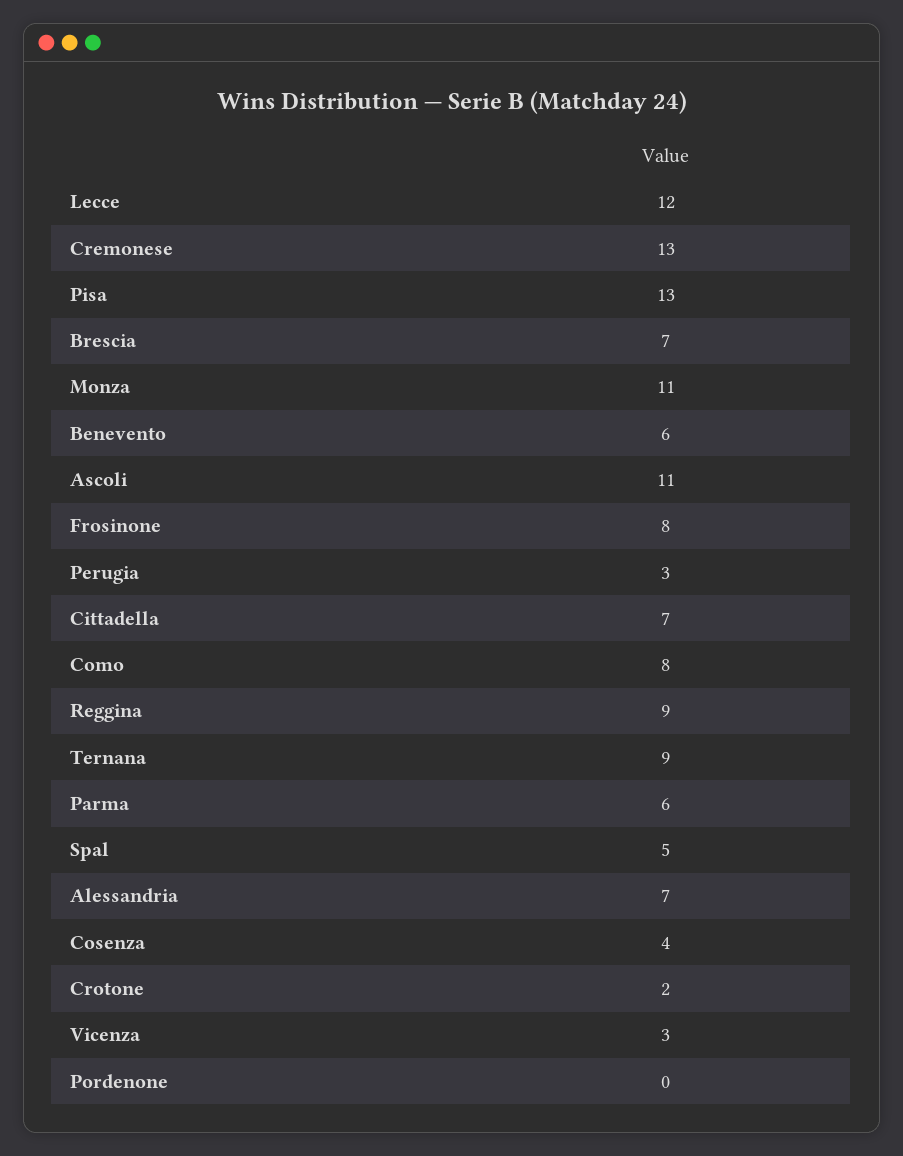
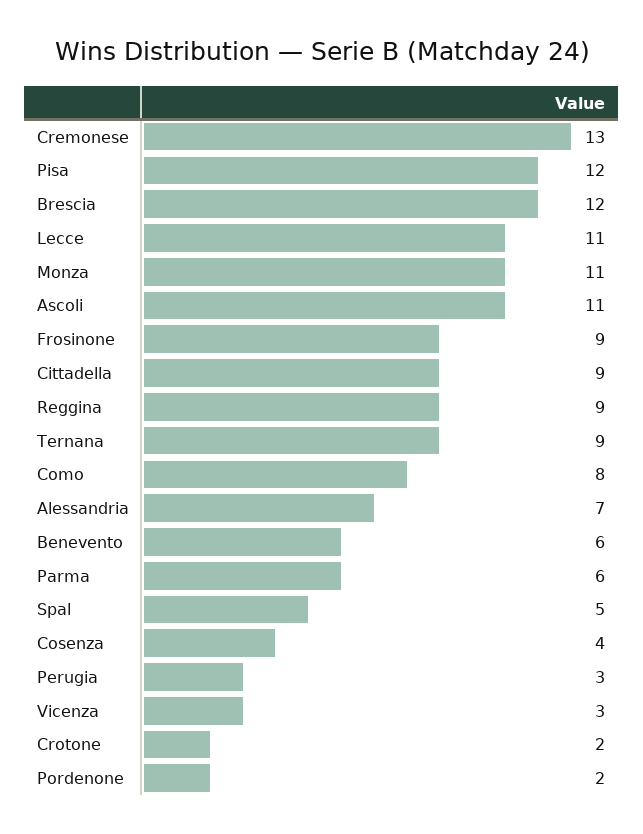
Lecce: 12 -> 11
Pisa: 13 -> 12
Brescia: 7 -> 12
Frosinone: 8 -> 9
Cittadella: 7 -> 9
Pordenone: 0 -> 2

